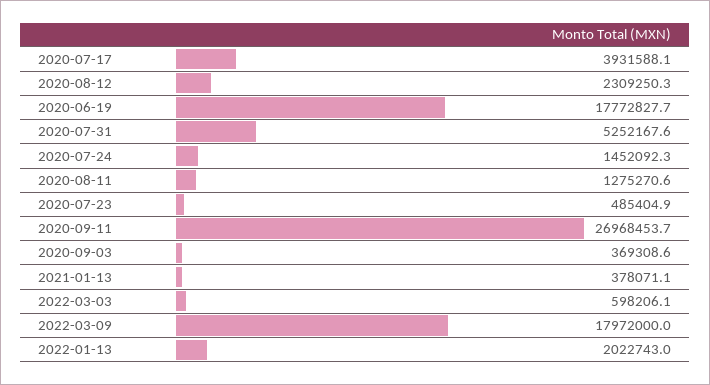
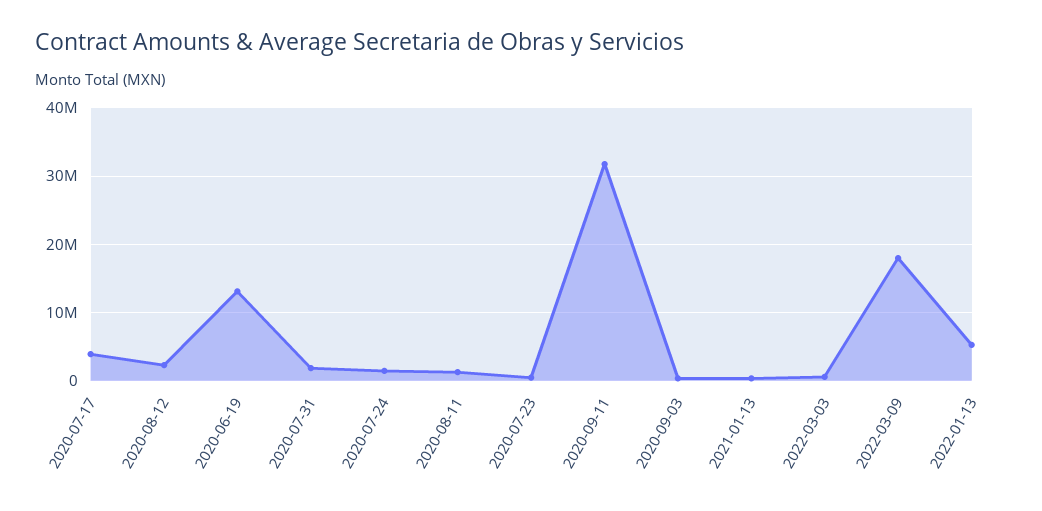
2020-06-19: 17772827.7 -> 13000000
2020-07-31: 5252167.6 -> 2000000
2020-09-11: 26968453.7 -> 32000000
2022-01-13: 2022743 -> 5000000

